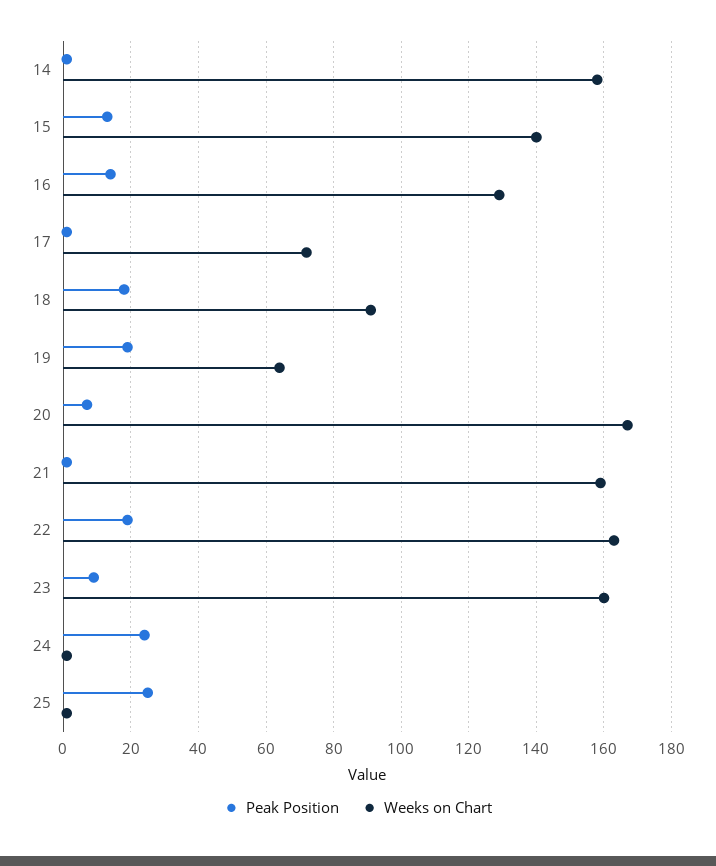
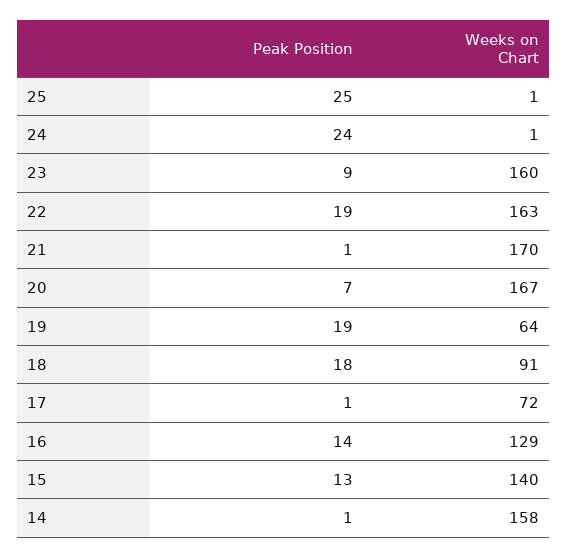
Weeks on Chart, 21: 160 -> 170

